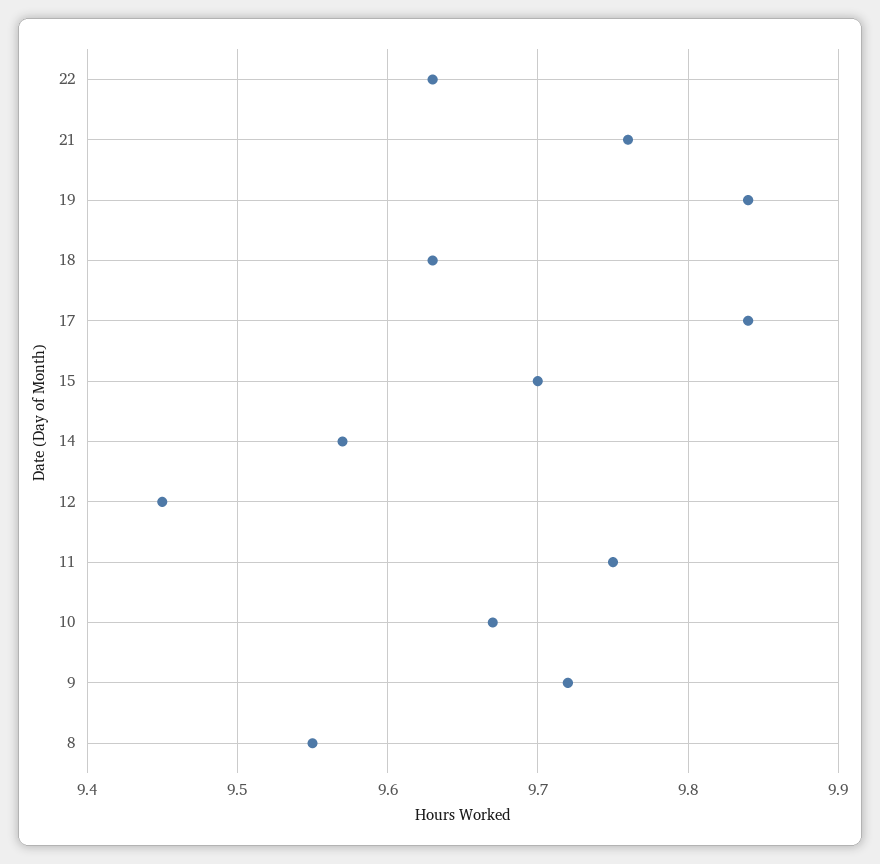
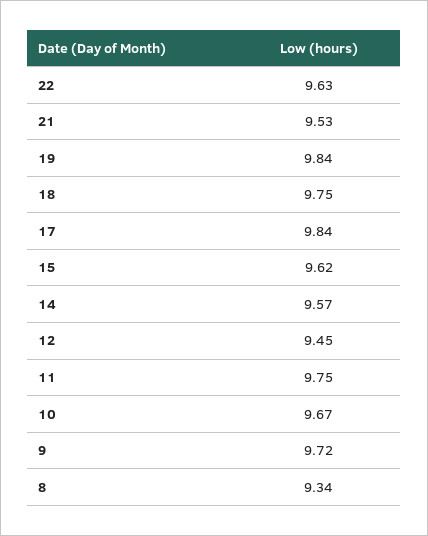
21: 9.76 -> 9.53
18: 9.63 -> 9.75
15: 9.7 -> 9.62
8: 9.55 -> 9.34

